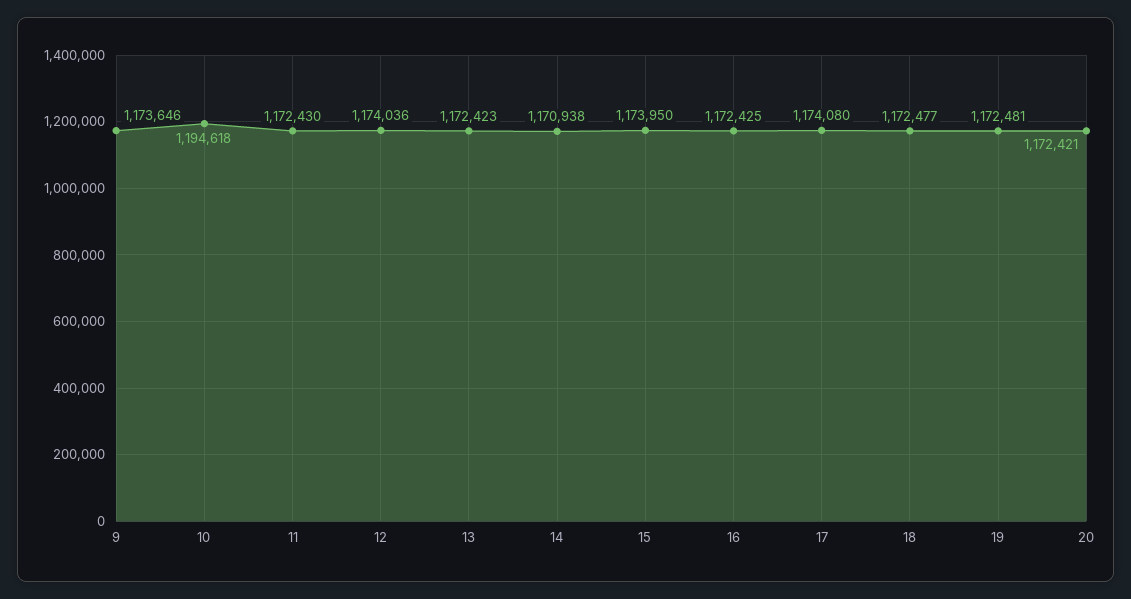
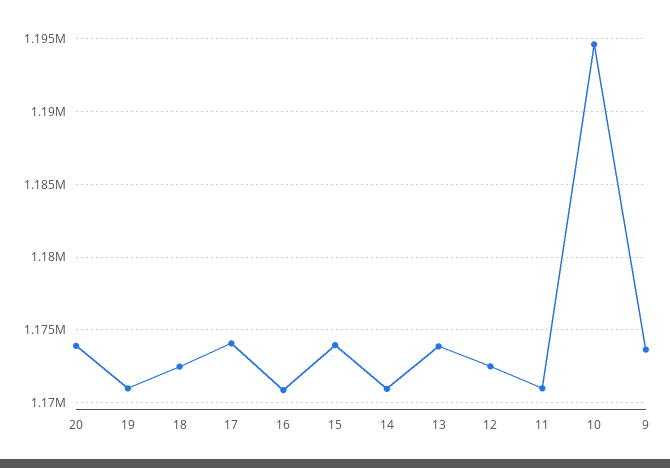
11: 1172430 -> 1171000
12: 1174036 -> 1172500
13: 1172423 -> 1174000
16: 1172425 -> 1171000
19: 1172481 -> 1171000
20: 1172421 -> 1174000

